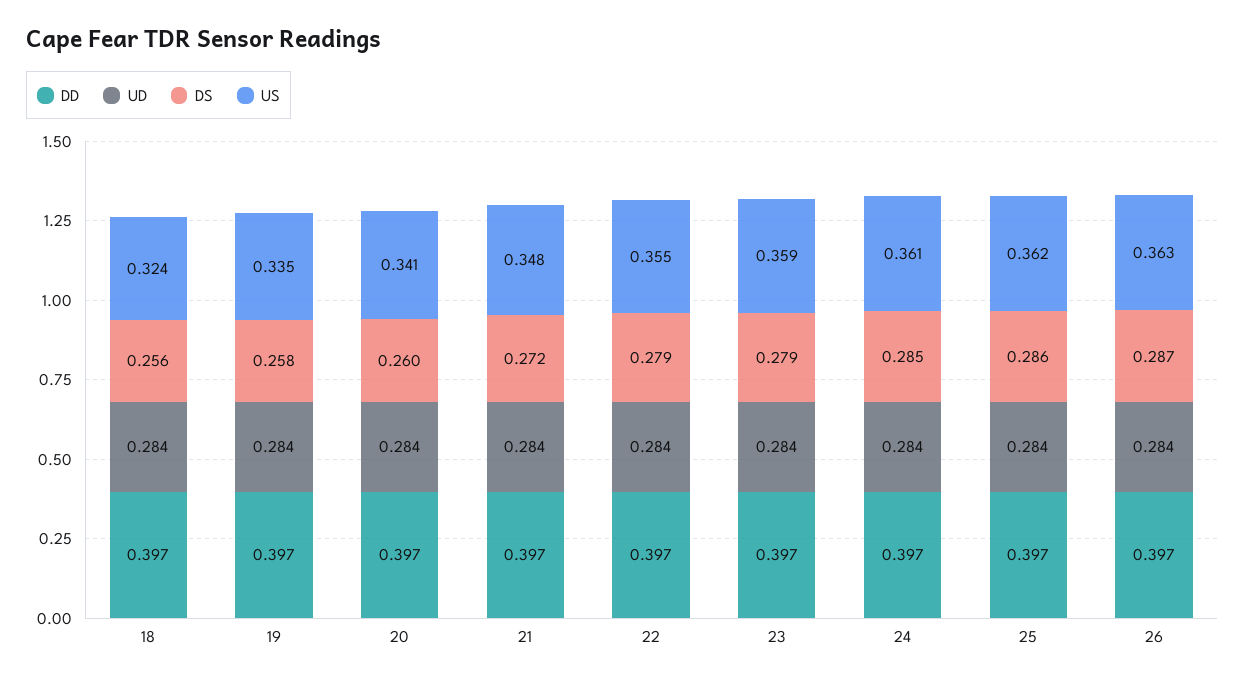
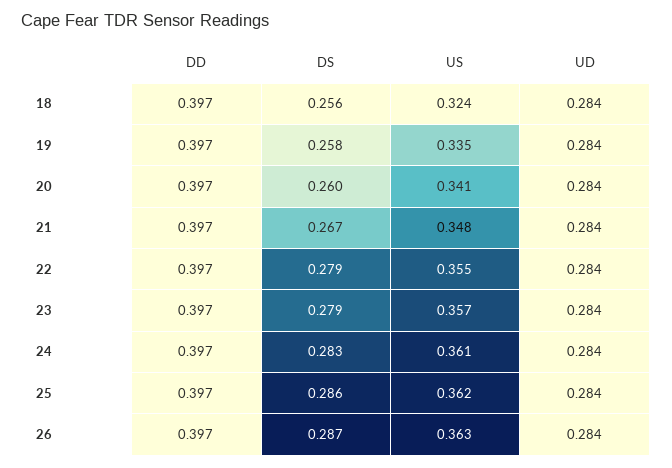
DS, 21: 0.272 -> 0.267
US, 23: 0.359 -> 0.357
DS, 24: 0.285 -> 0.283

